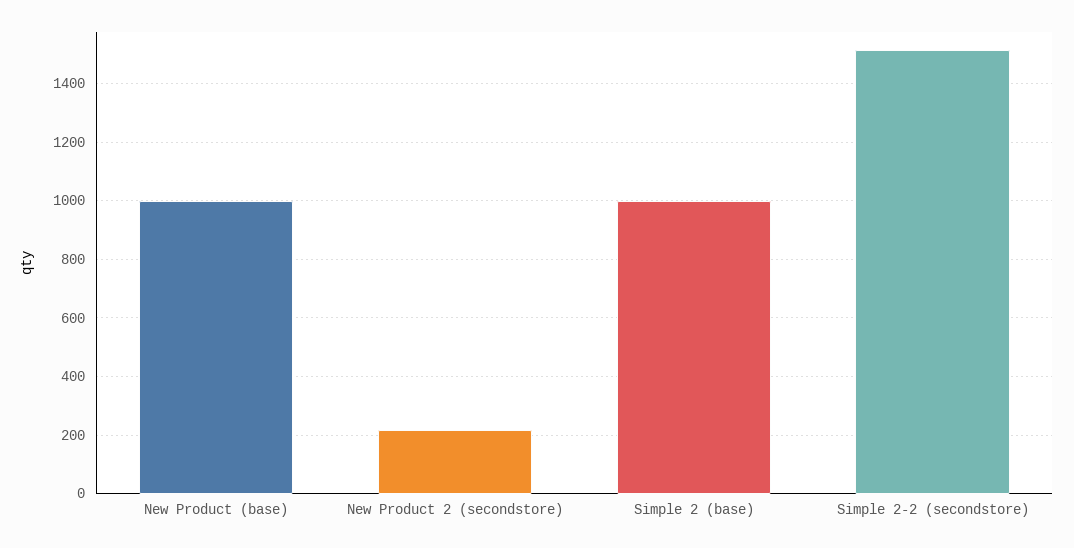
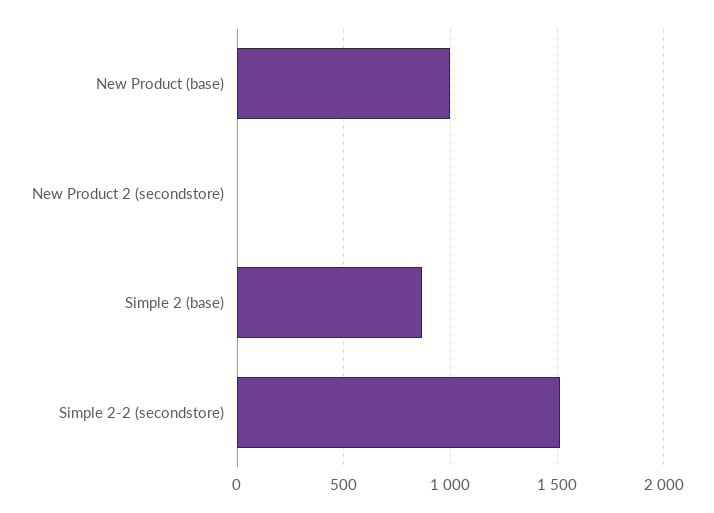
New Product 2 (secondstore): 225 -> 0
Simple 2 (base): 1000 -> 850

